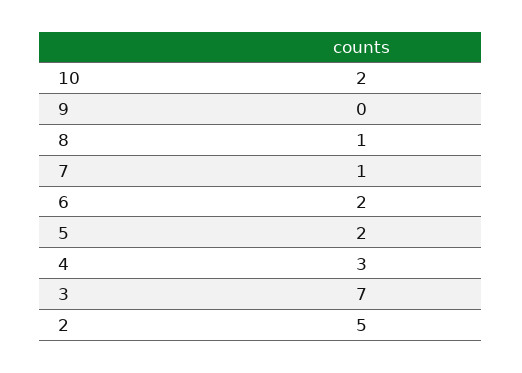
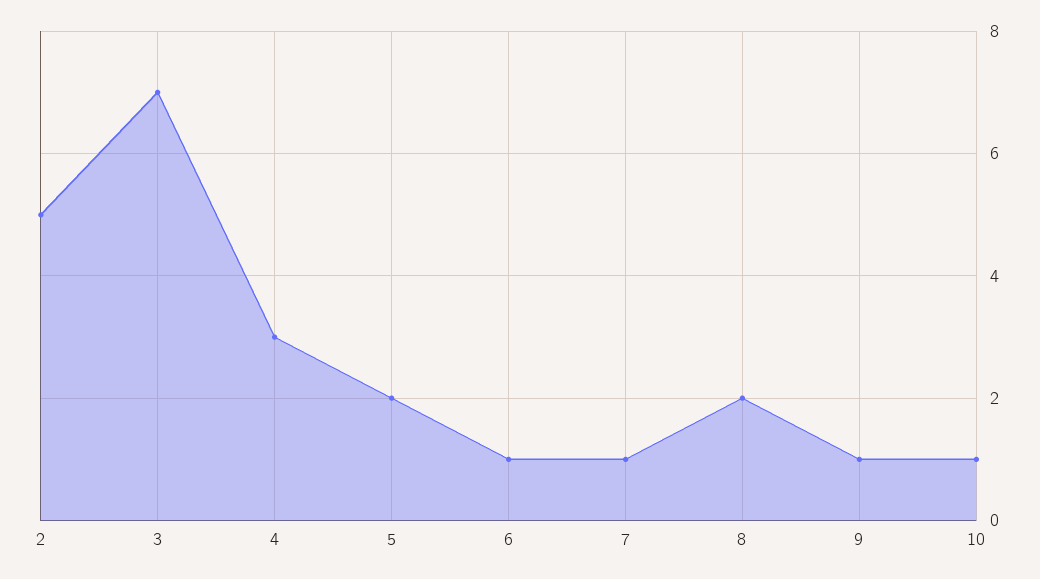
10: 2 -> 1
9: 0 -> 1
8: 1 -> 2
6: 2 -> 1

